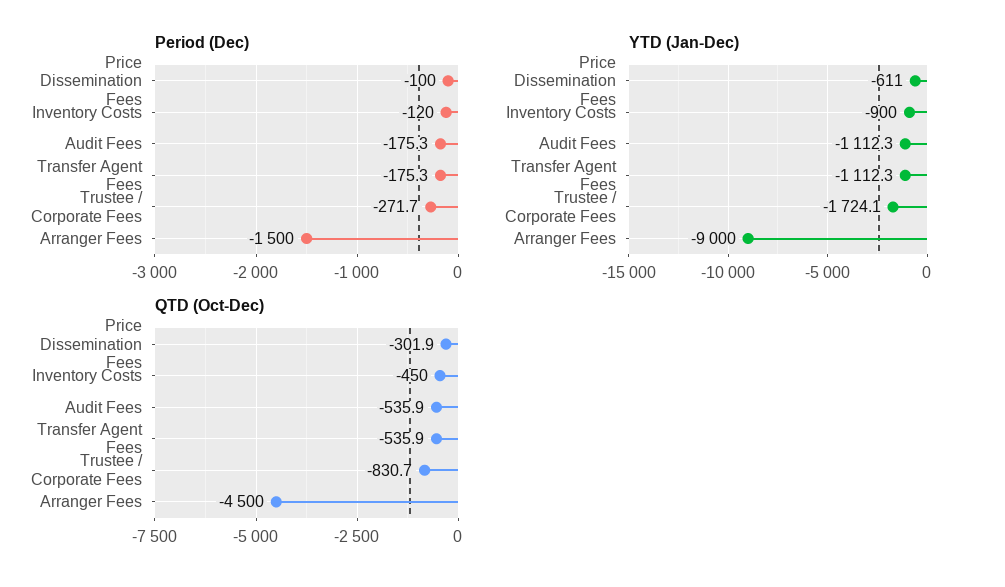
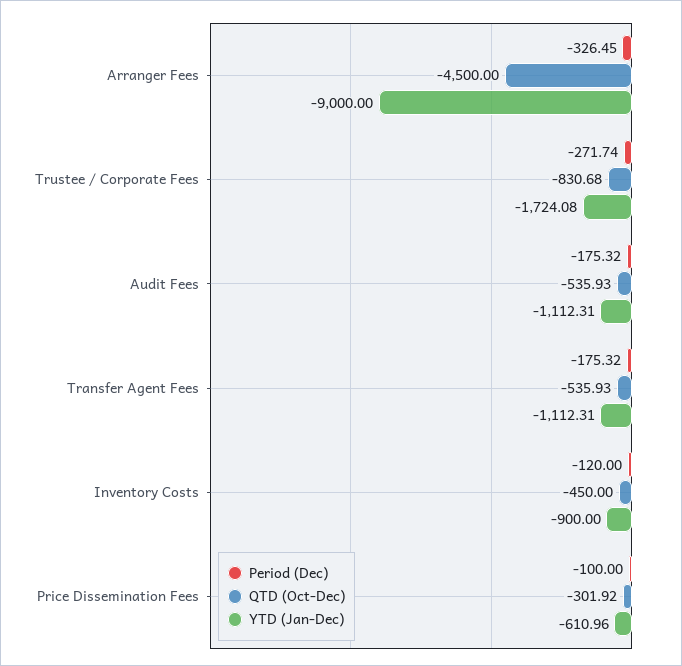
Period (Dec), Arranger Fees: -1500 -> -326.45

